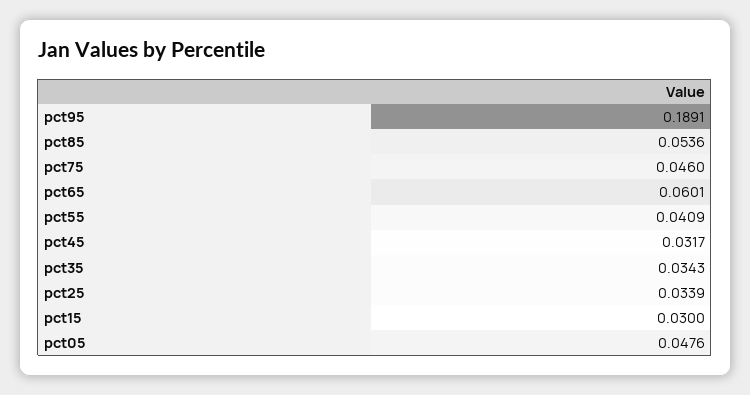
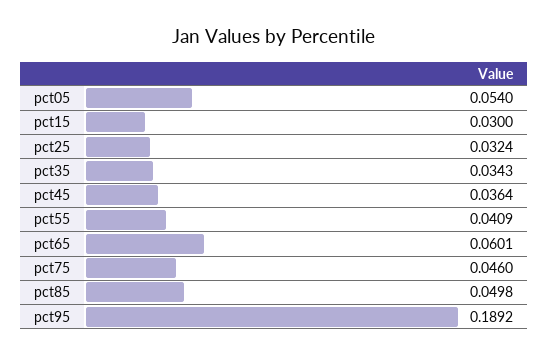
pct95: 0.1891 -> 0.1892
pct85: 0.0536 -> 0.0498
pct45: 0.0317 -> 0.0364
pct25: 0.0339 -> 0.0324
pct05: 0.0476 -> 0.054

